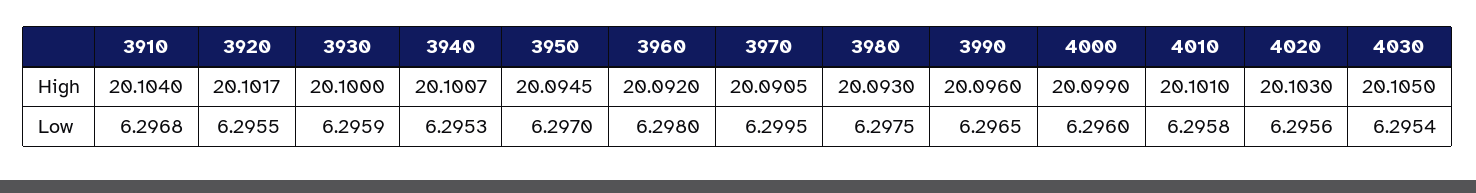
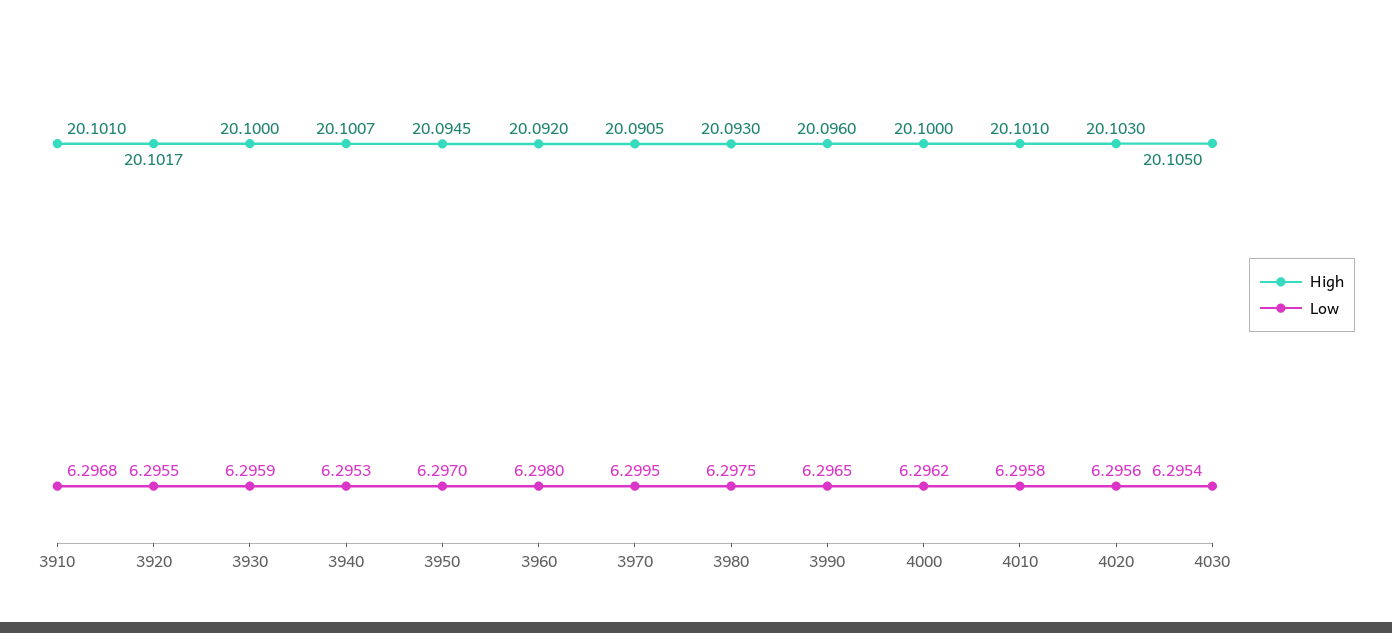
High, 3910: 20.104 -> 20.101
High, 4000: 20.099 -> 20.1
Low, 4000: 6.296 -> 6.2962

